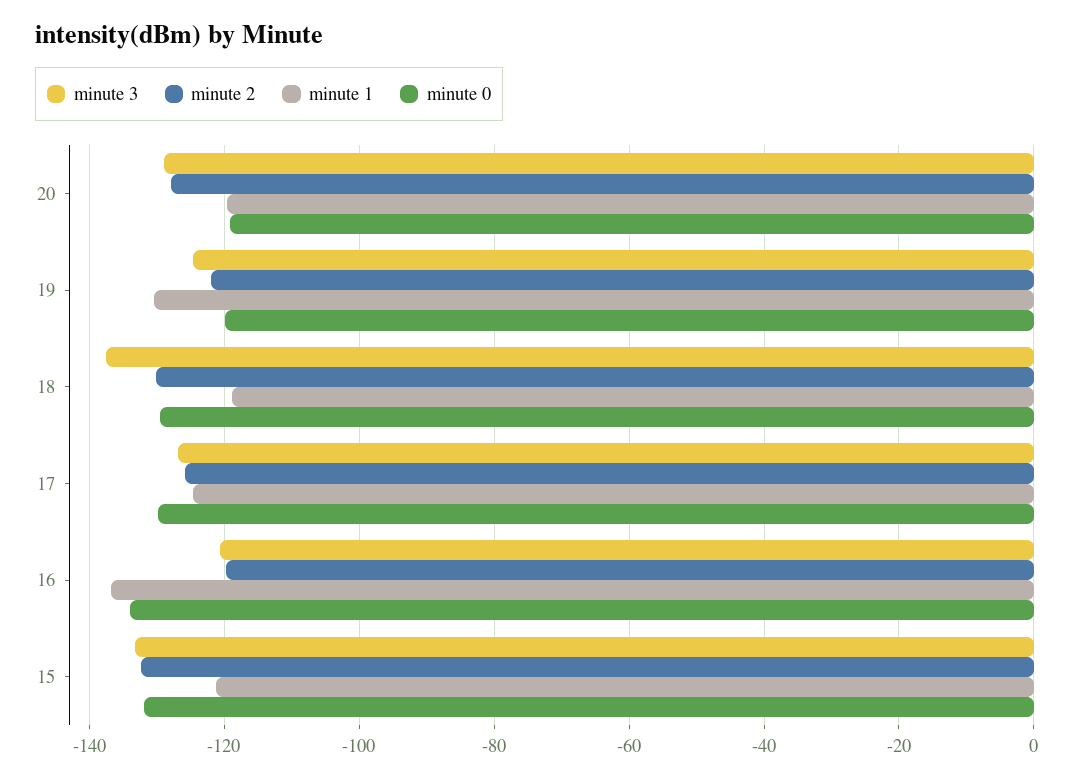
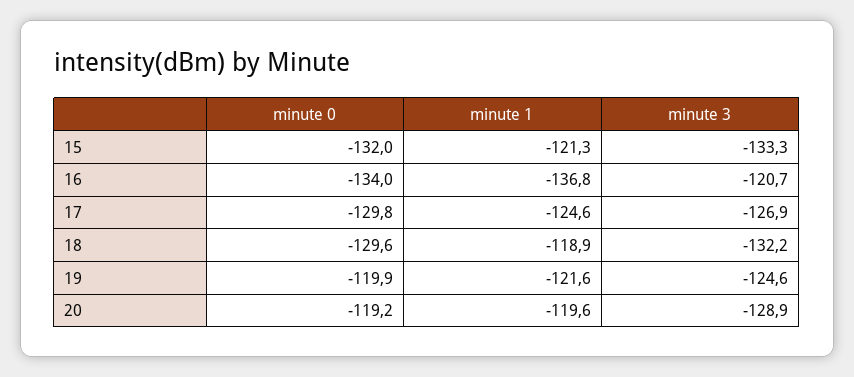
minute 2, 20: -128 -> none
minute 2, 19: -122 -> none
minute 1, 19: -130 -> -121.6
minute 3, 18: -138 -> -132.2
minute 2, 18: -130 -> none
minute 2, 17: -126 -> none
minute 2, 16: -120 -> none
minute 2, 15: -132 -> none

